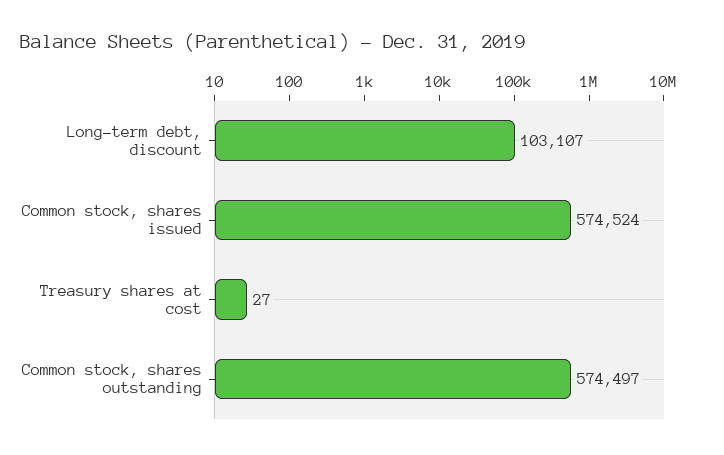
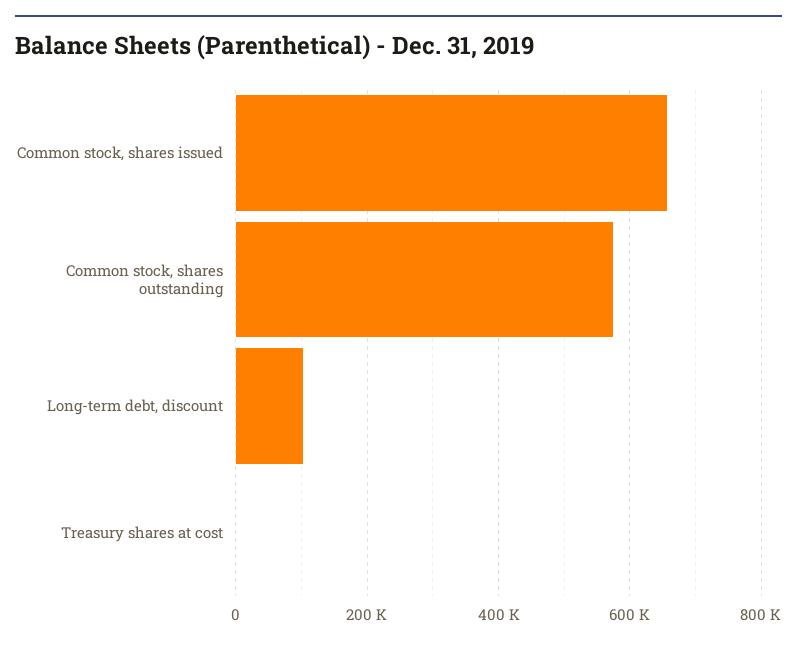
Common stock, shares issued: 574524 -> 660000

